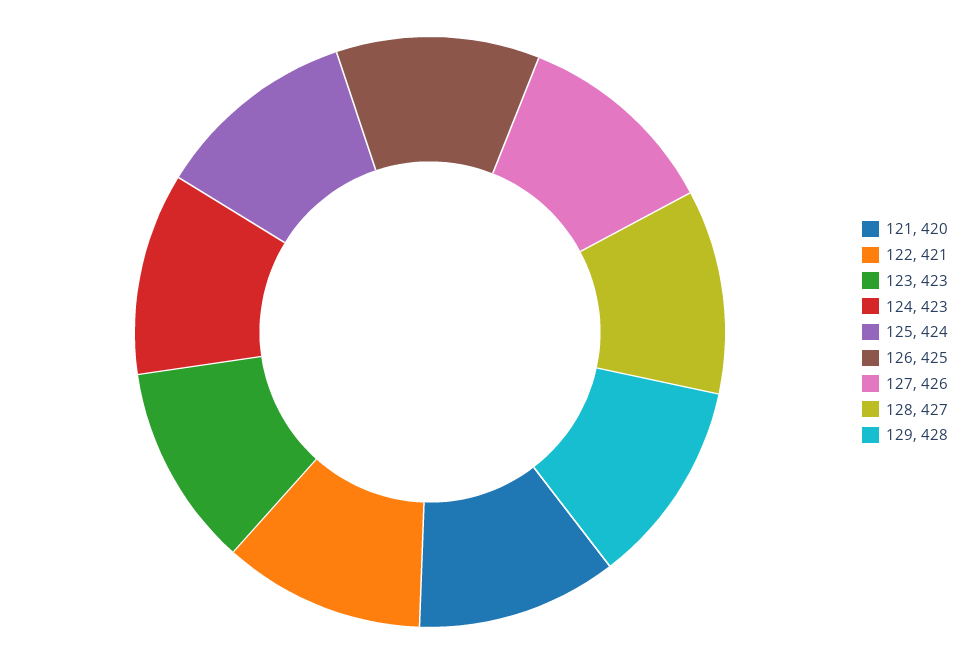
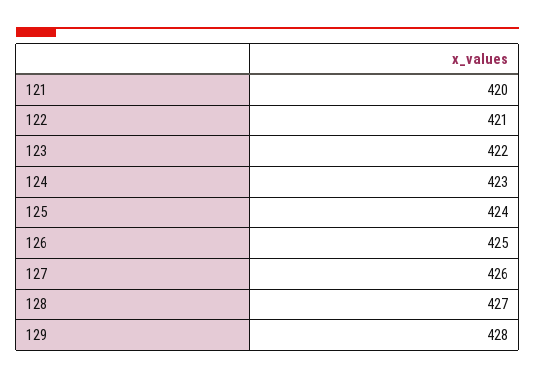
123: 423 -> 422

